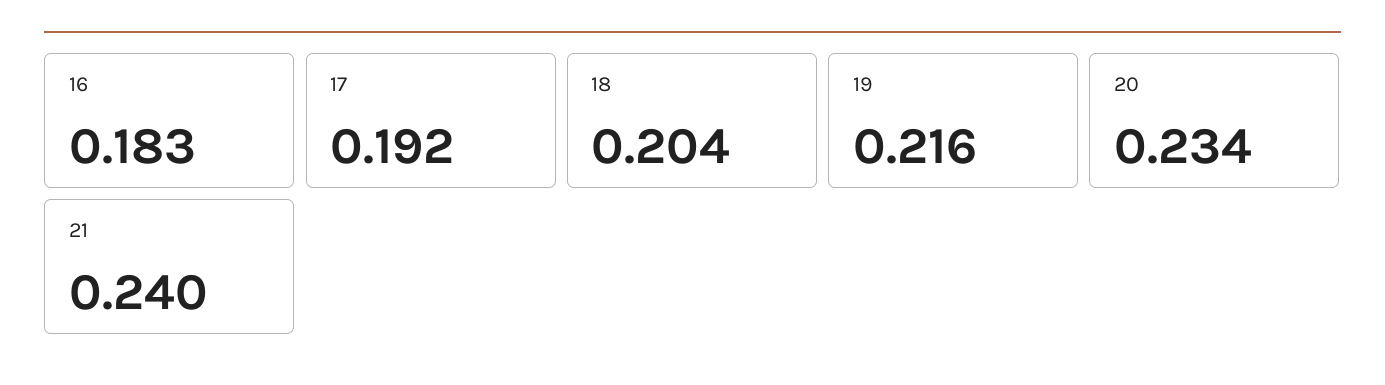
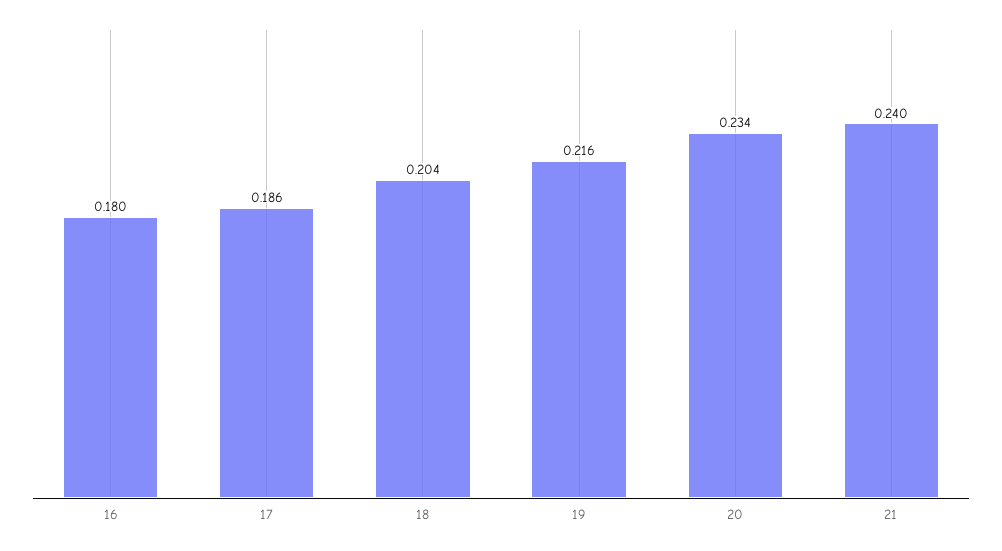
16: 0.183 -> 0.18
17: 0.192 -> 0.186

